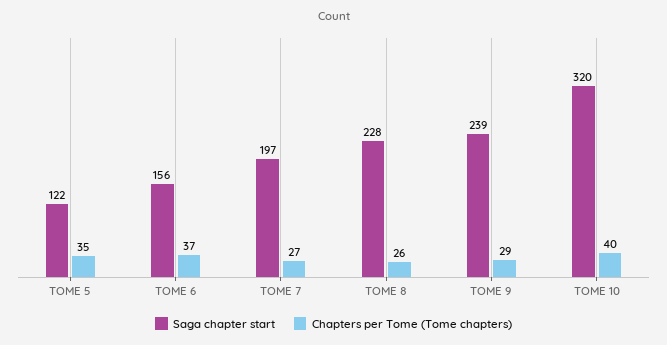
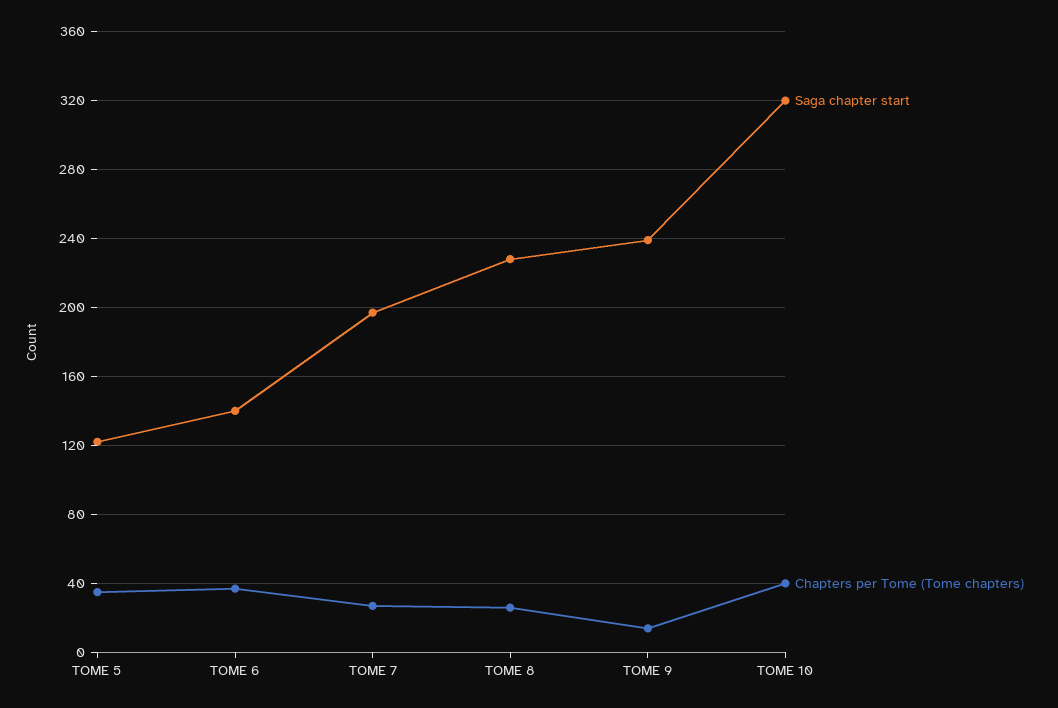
Saga chapter start, TOME 6: 156 -> 140
Chapters per Tome (Tome chapters), TOME 9: 29 -> 15

